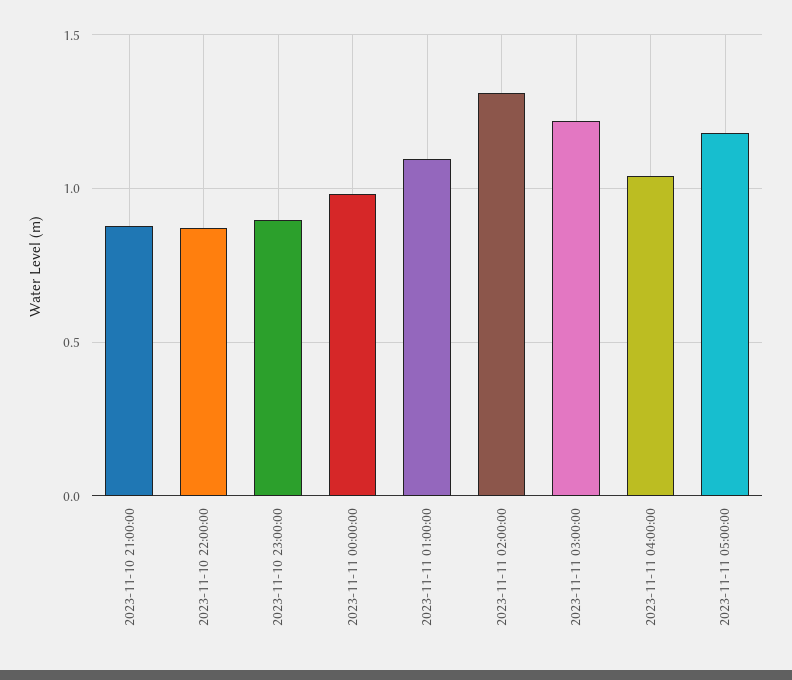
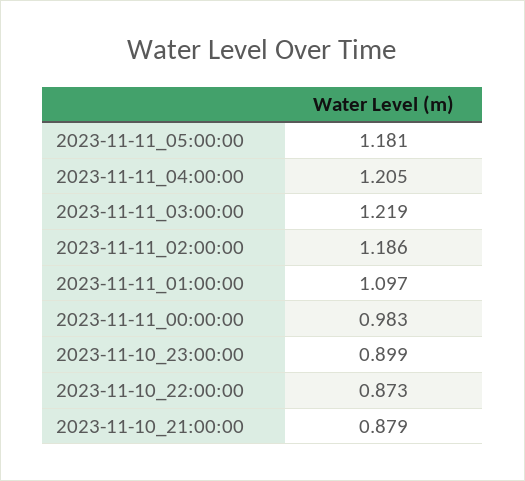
2023-11-11 02:00:00: 1.3 -> 1.186
2023-11-11 04:00:00: 1.05 -> 1.205

